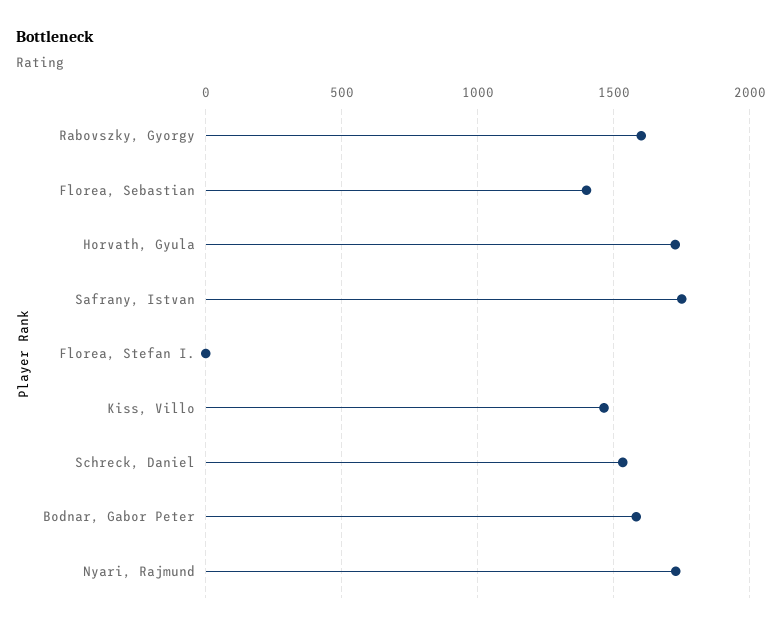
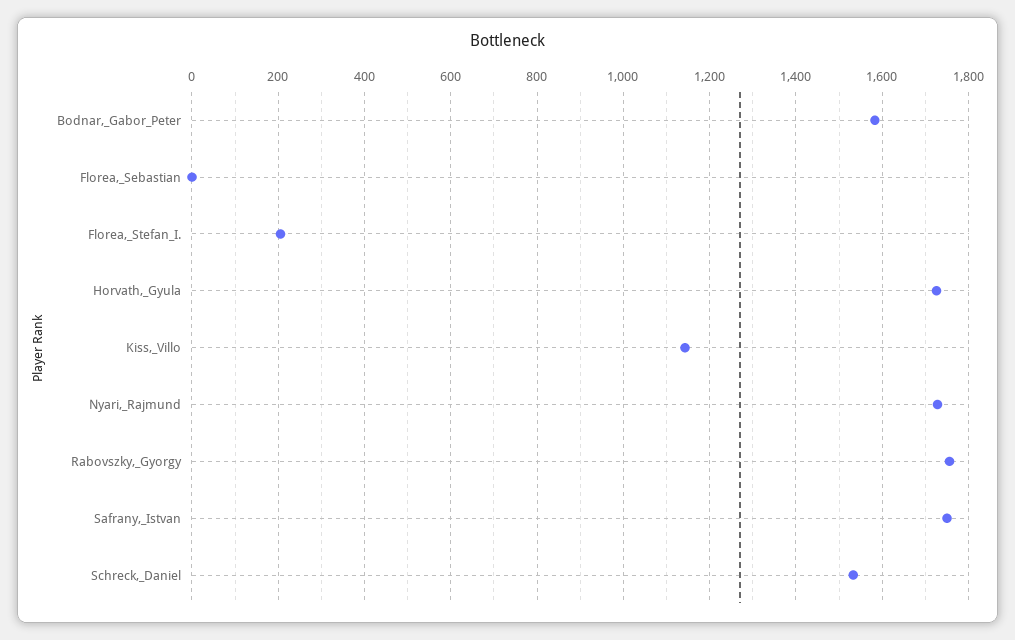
Rabovszky, Gyorgy: 1600 -> 1760
Florea, Sebastian: 1400 -> 0
Florea, Stefan I.: 0 -> 200
Kiss, Villo: 1450 -> 1140

